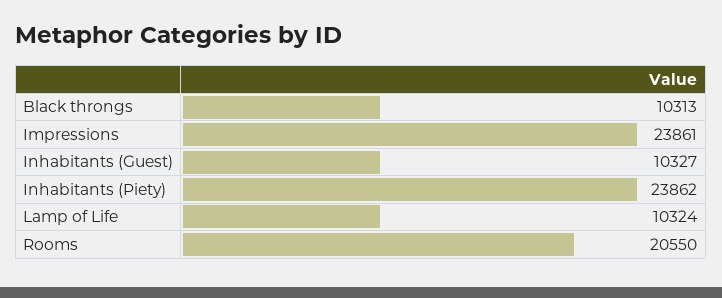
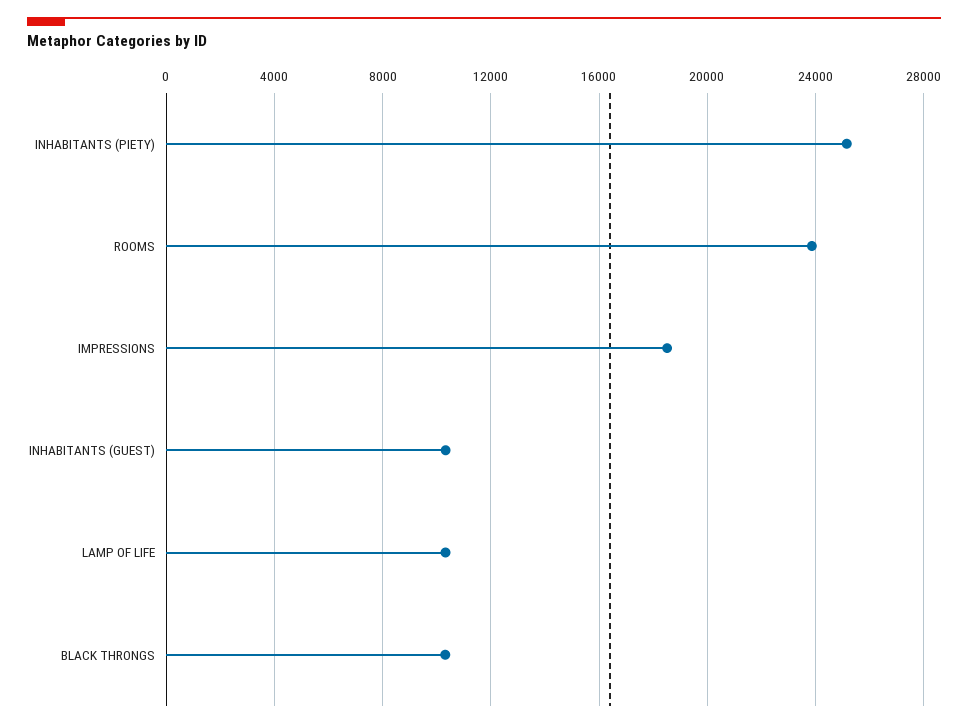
Impressions: 23861 -> 18500
Inhabitants (Piety): 23862 -> 25000
Rooms: 20550 -> 24000

